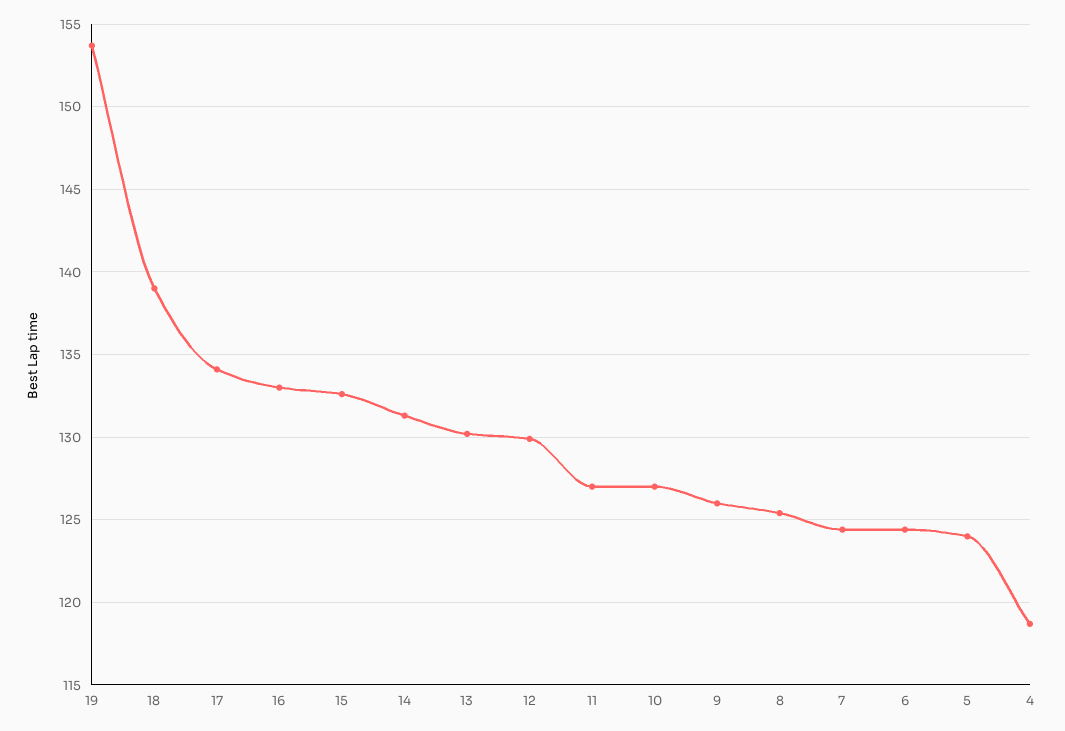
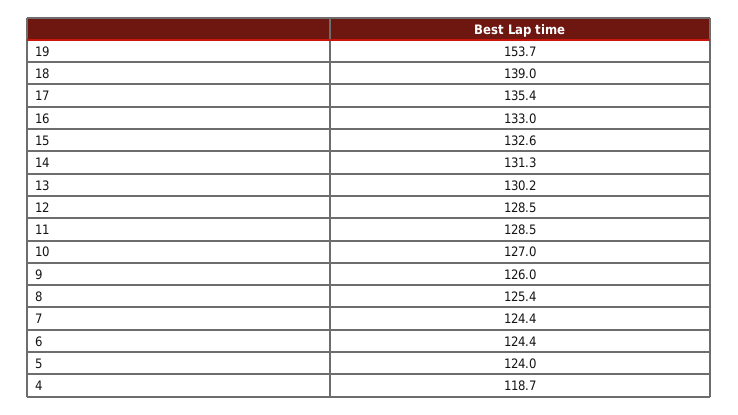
17: 134 -> 135.4
12: 130 -> 128.5
11: 127 -> 128.5

